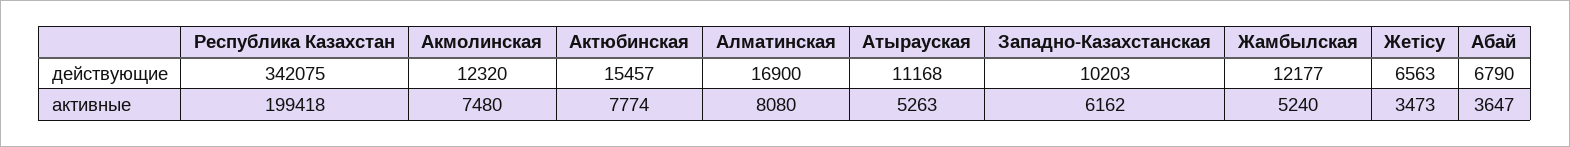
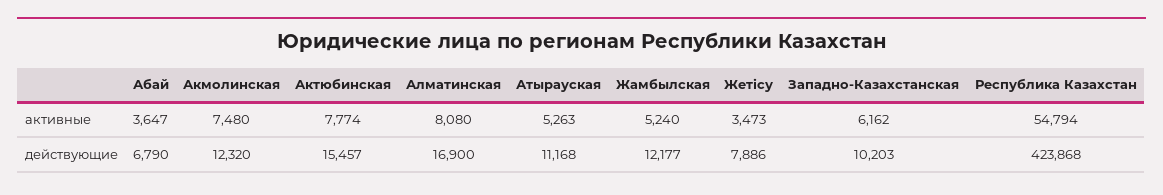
Республика Казахстан, действующие: 342075 -> 423868
Жетісу, действующие: 6563 -> 7886
Республика Казахстан, активные: 199418 -> 54794

